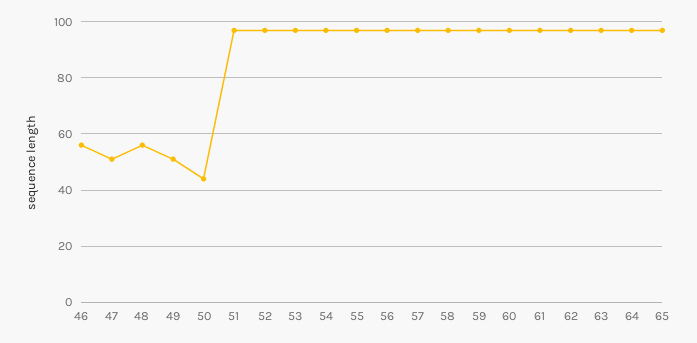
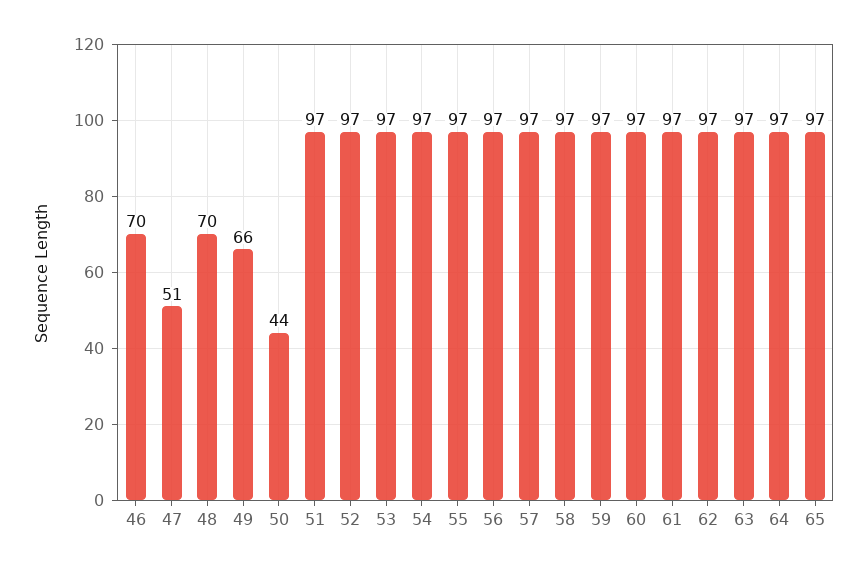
46: 55 -> 70
48: 55 -> 70
49: 50 -> 66

